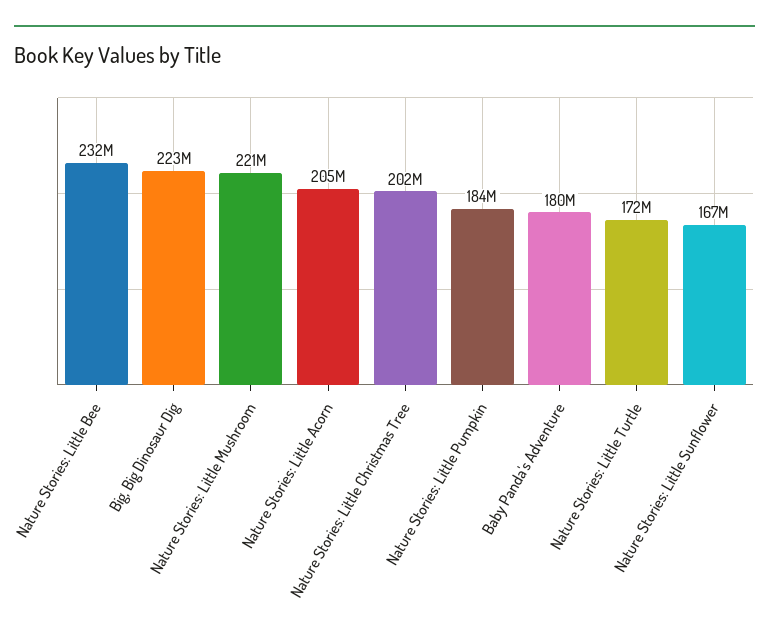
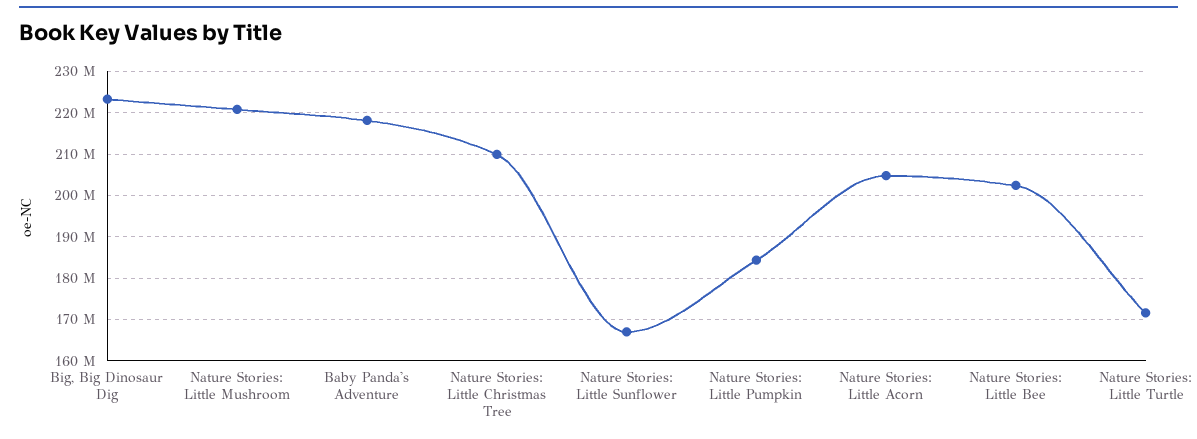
Nature Stories: Little Bee: 232000000 -> 202000000
Nature Stories: Little Christmas Tree: 202000000 -> 210000000
Baby Panda's Adventure: 180000000 -> 218000000

